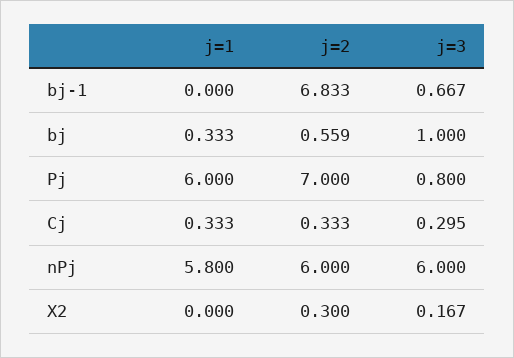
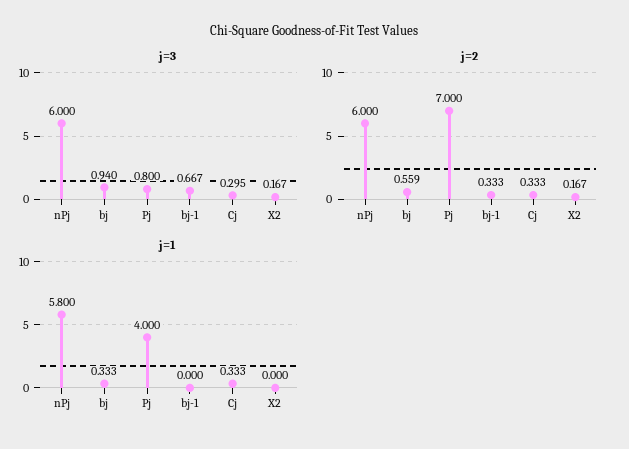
j=2, bj-1: 6.833 -> 0.333
j=3, bj: 1 -> 0.94
j=1, Pj: 6 -> 4
j=2, X2: 0.3 -> 0.167

